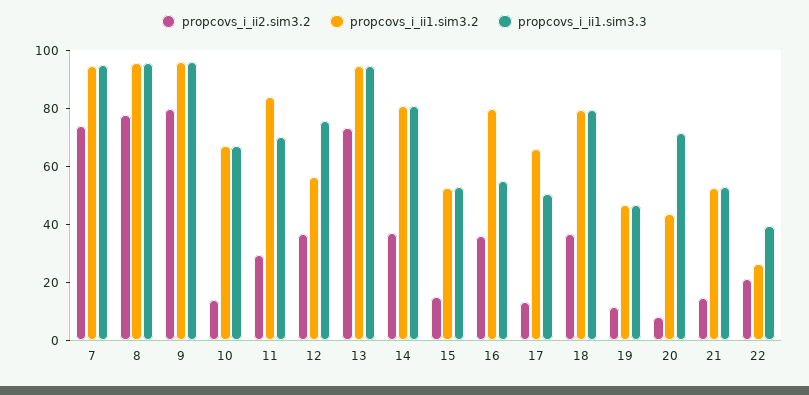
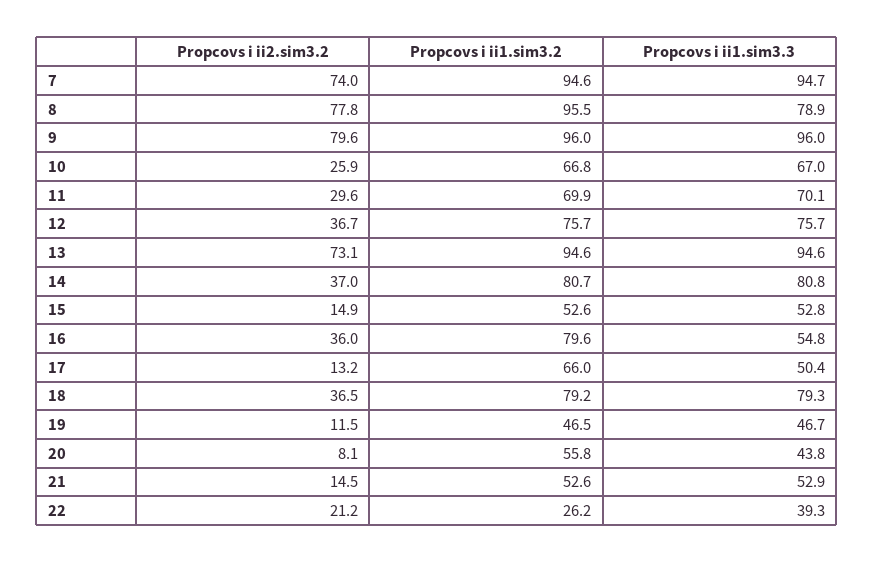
propcovs_i_ii1.sim3.3, 8: 95 -> 78.9
propcovs_i_ii2.sim3.2, 10: 15 -> 25.9
propcovs_i_ii1.sim3.2, 11: 85 -> 69.9
propcovs_i_ii1.sim3.2, 12: 55 -> 75.7
propcovs_i_ii1.sim3.2, 20: 45 -> 55.8
propcovs_i_ii1.sim3.3, 20: 70 -> 43.8

